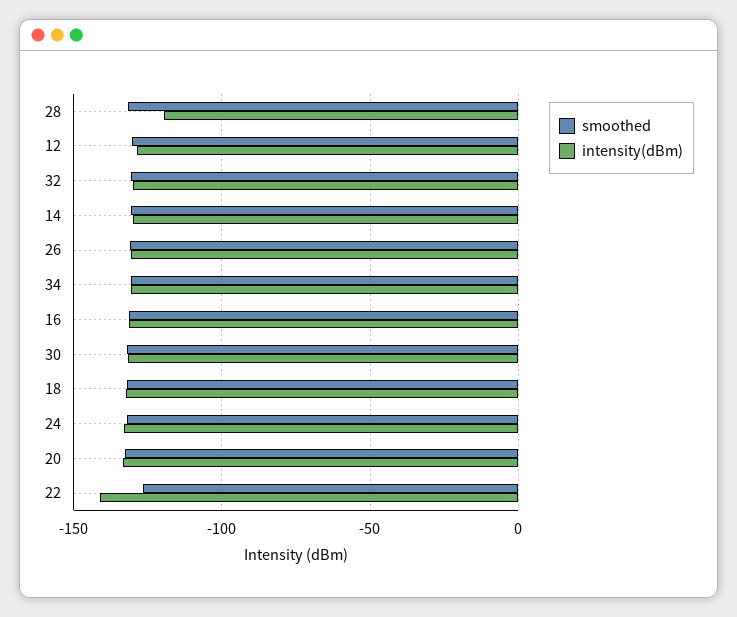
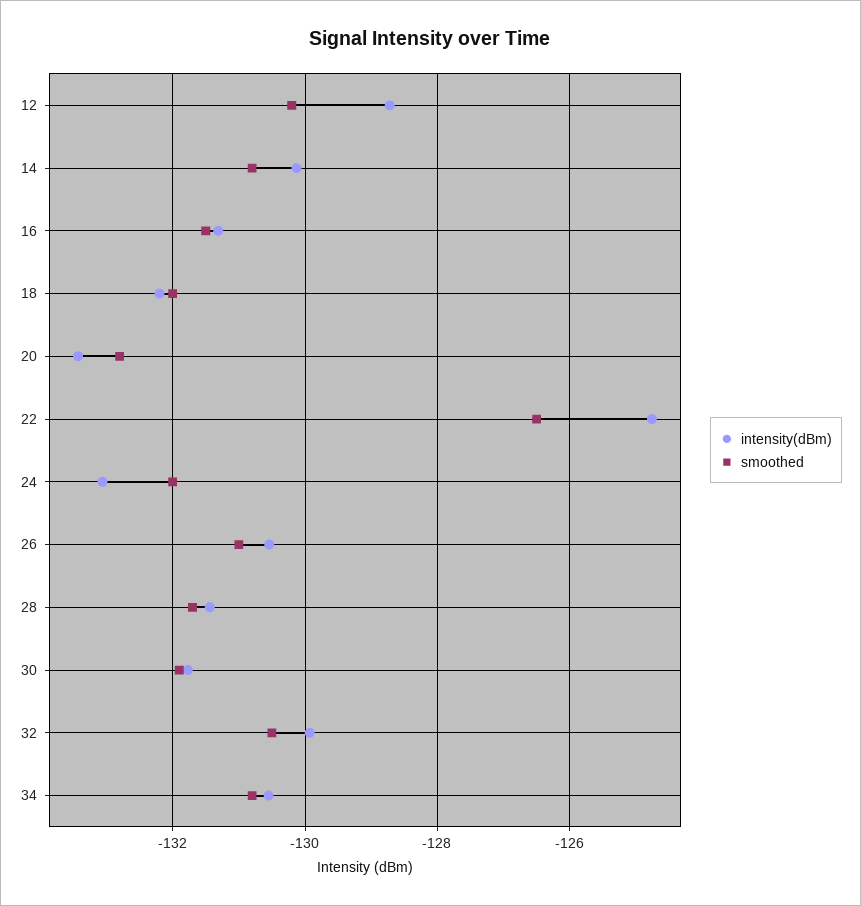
intensity(dBm), 28: -120 -> -131.4
intensity(dBm), 22: -140 -> -124.8

